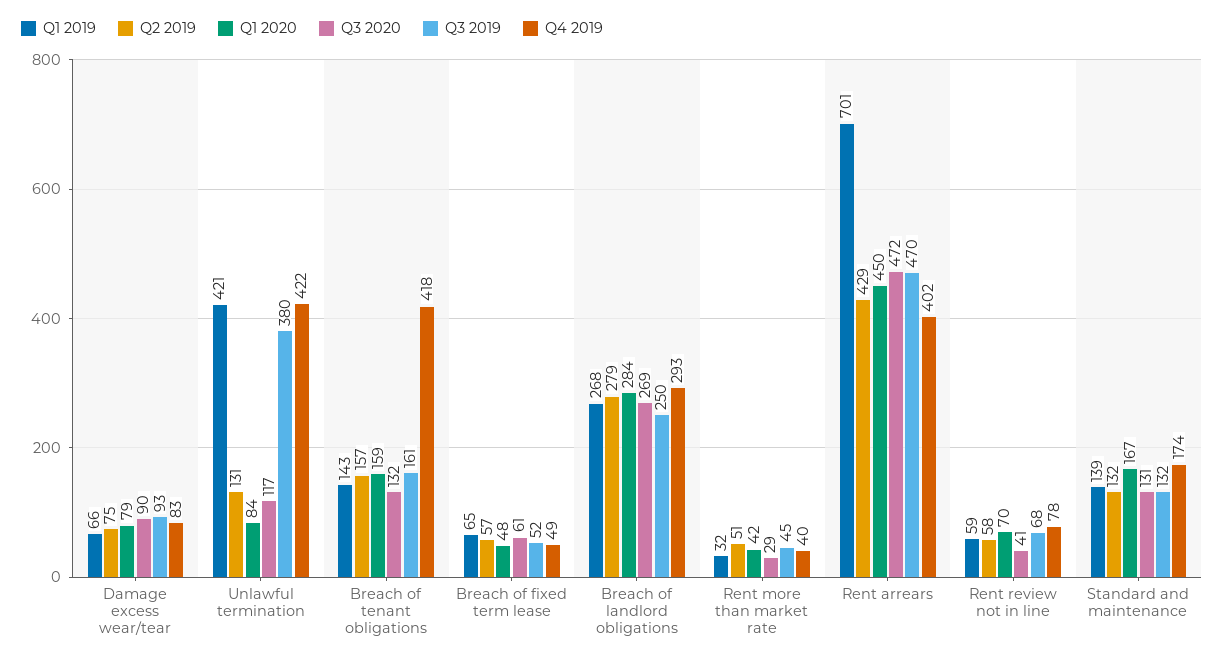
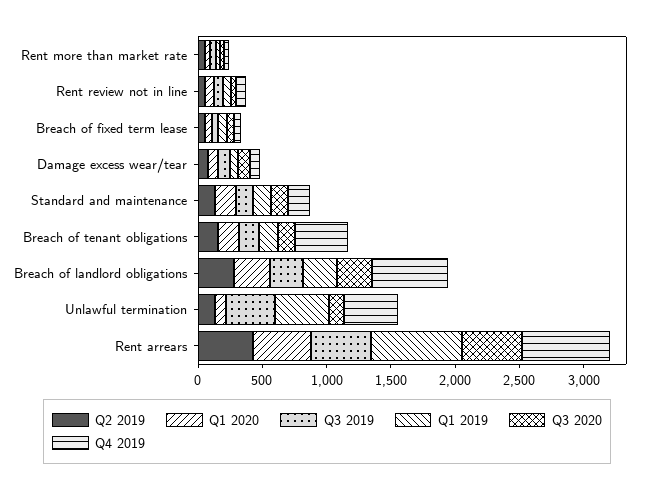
Q4 2019, Breach of landlord obligations: 293 -> 600
Q4 2019, Rent arrears: 402 -> 700

